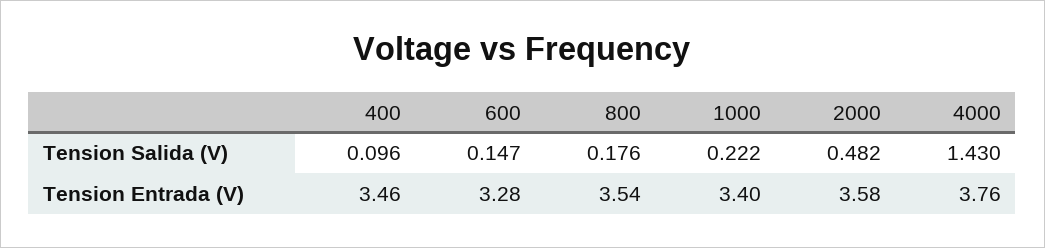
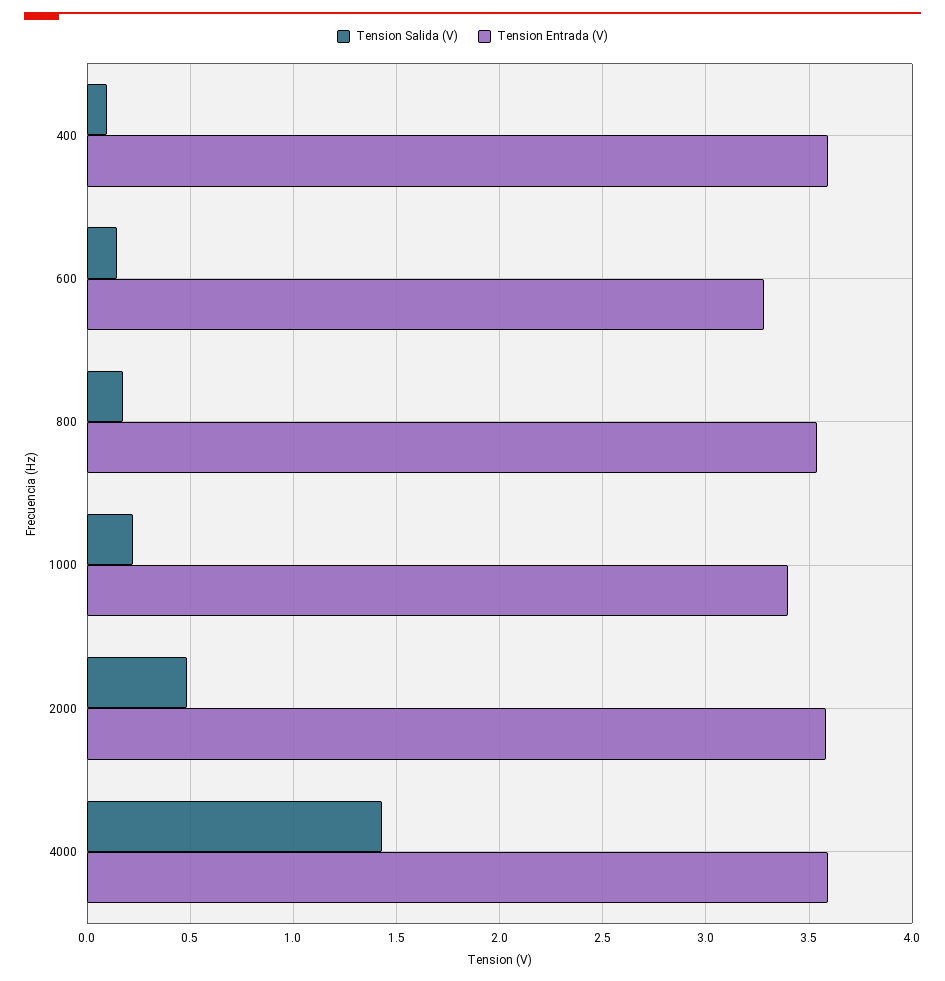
Tension Entrada (V), 400: 3.46 -> 3.6
Tension Entrada (V), 4000: 3.76 -> 3.6

